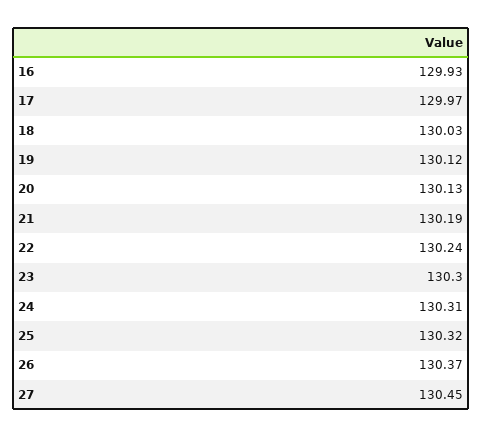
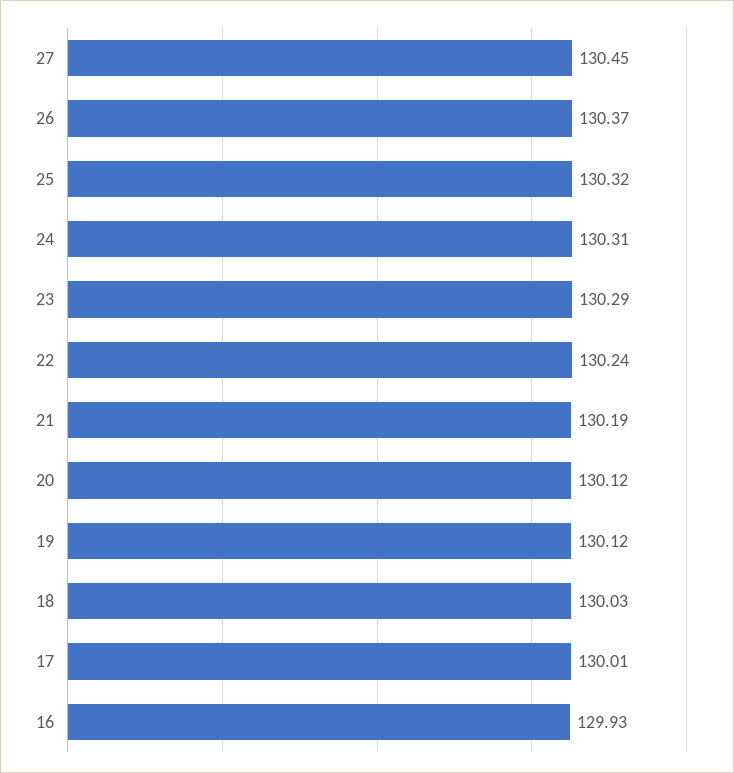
17: 129.97 -> 130.01
20: 130.13 -> 130.12
23: 130.3 -> 130.29

